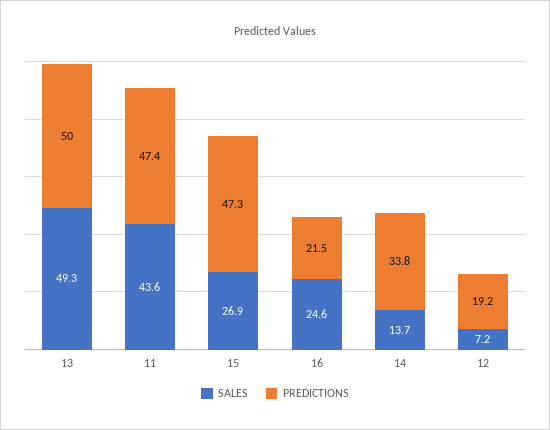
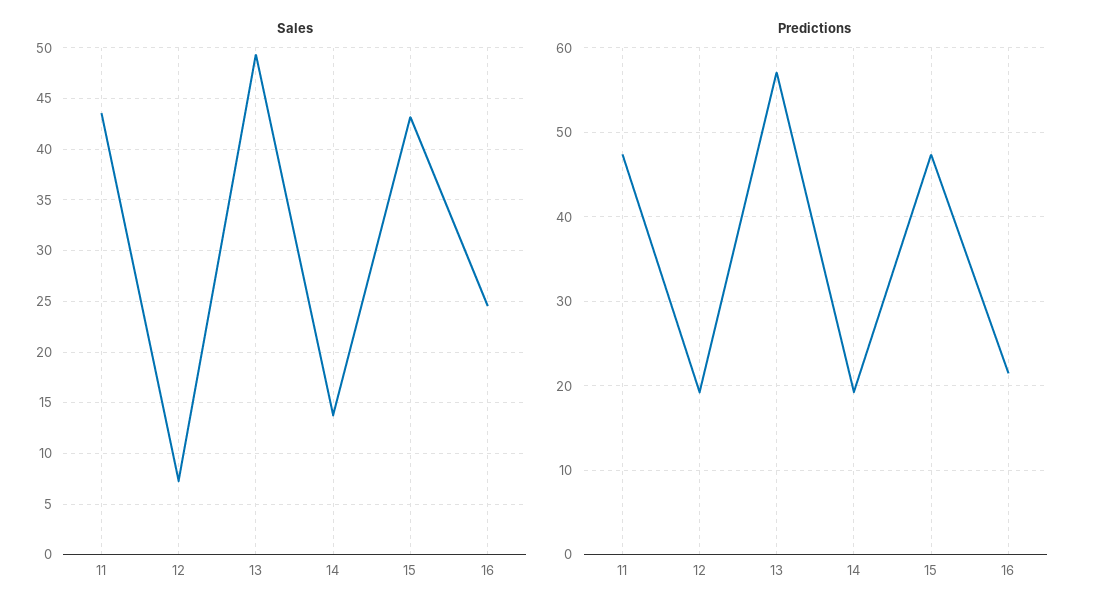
PREDICTIONS, 13: 50 -> 57
SALES, 15: 26.9 -> 43
PREDICTIONS, 14: 33.8 -> 19

